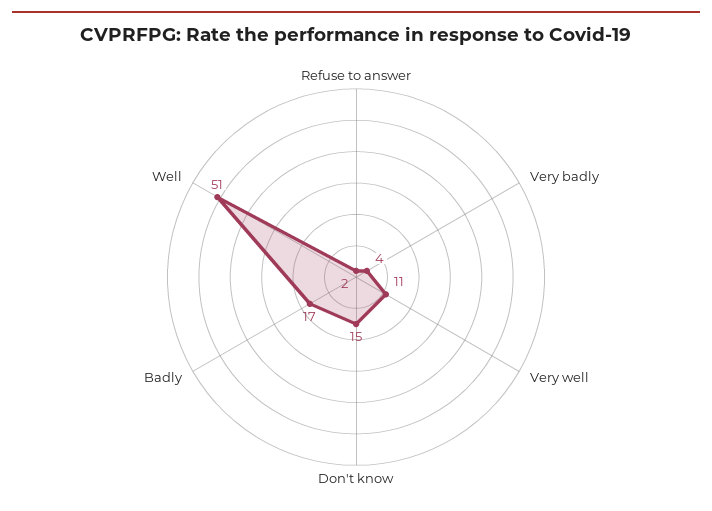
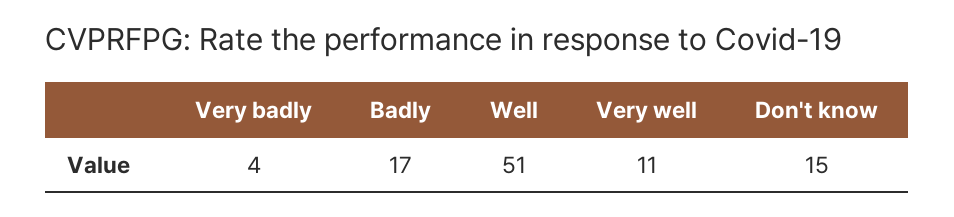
Refuse to answer: 2 -> none

